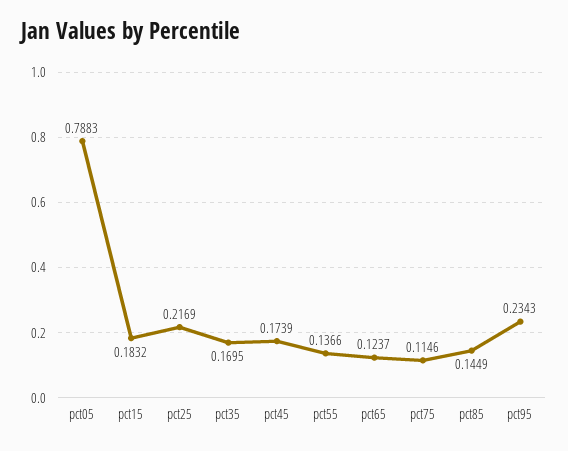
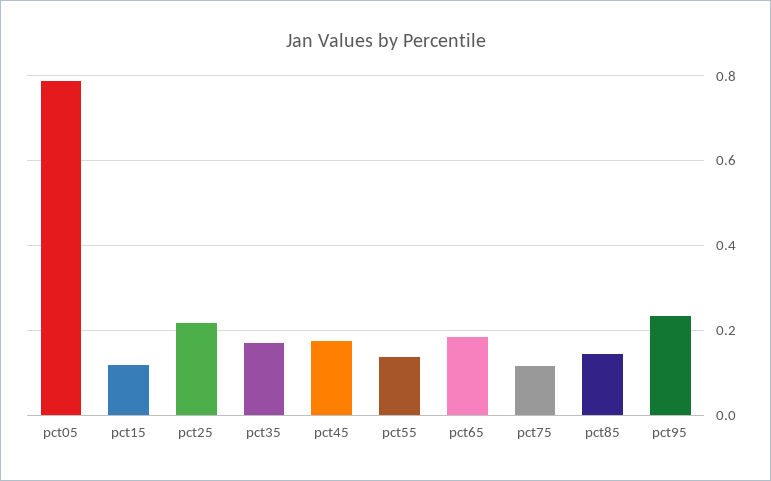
pct15: 0.1832 -> 0.12
pct65: 0.1237 -> 0.18

